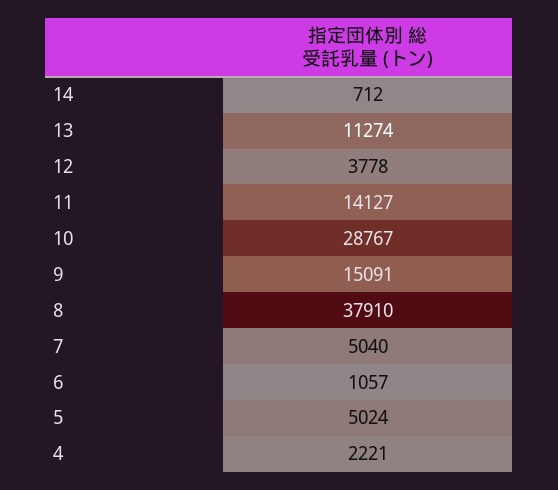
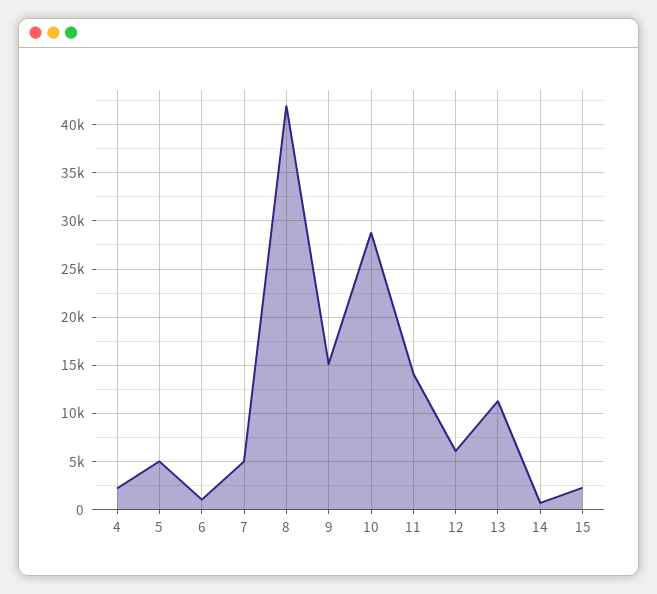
12: 3778 -> 6000
8: 37910 -> 42000
15: none -> 2000

